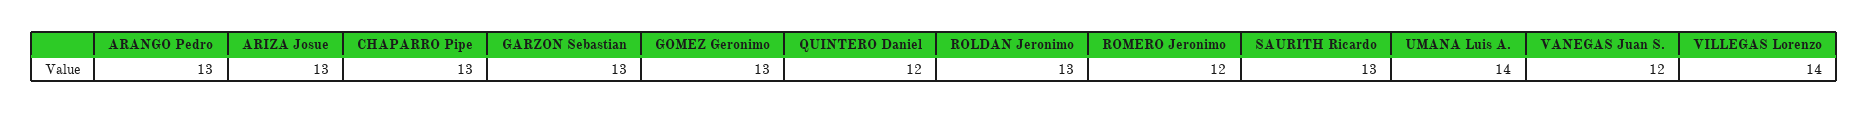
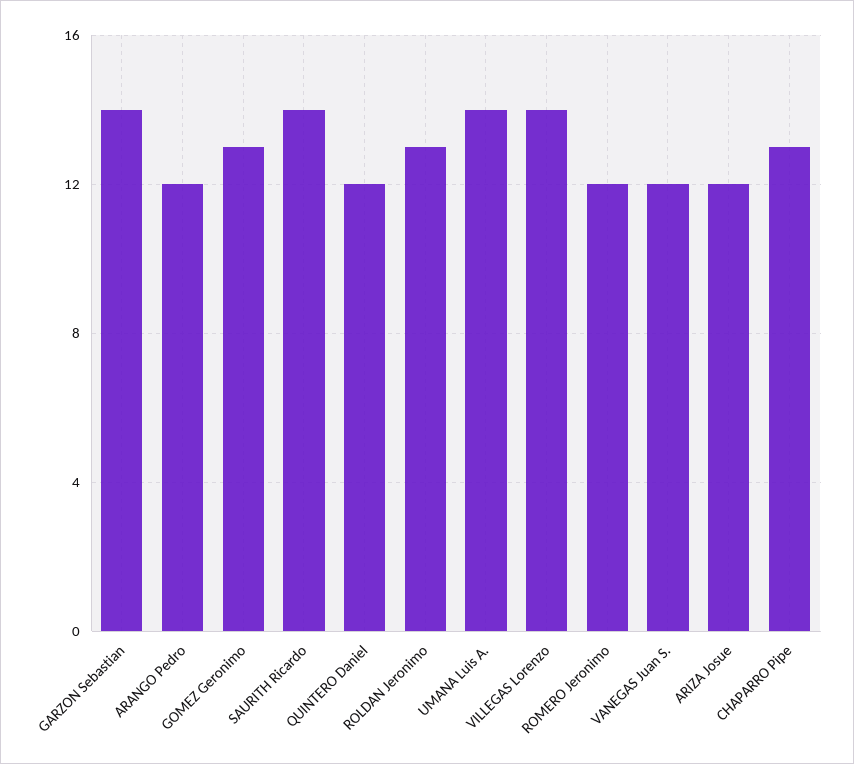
ARANGO Pedro: 13 -> 12
ARIZA Josue: 13 -> 12
GARZON Sebastian: 13 -> 14
SAURITH Ricardo: 13 -> 14

